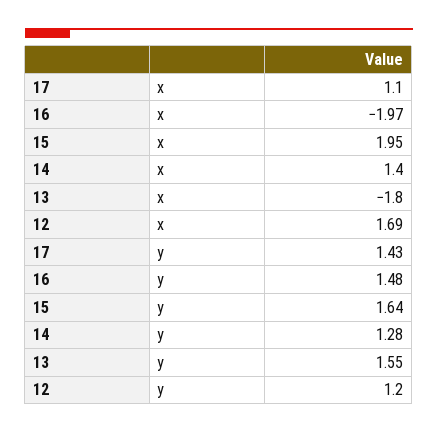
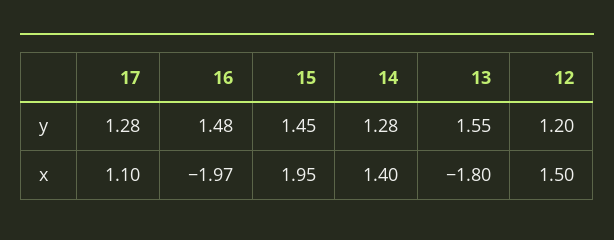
12, x: 1.69 -> 1.5
17, y: 1.43 -> 1.28
15, y: 1.64 -> 1.45

